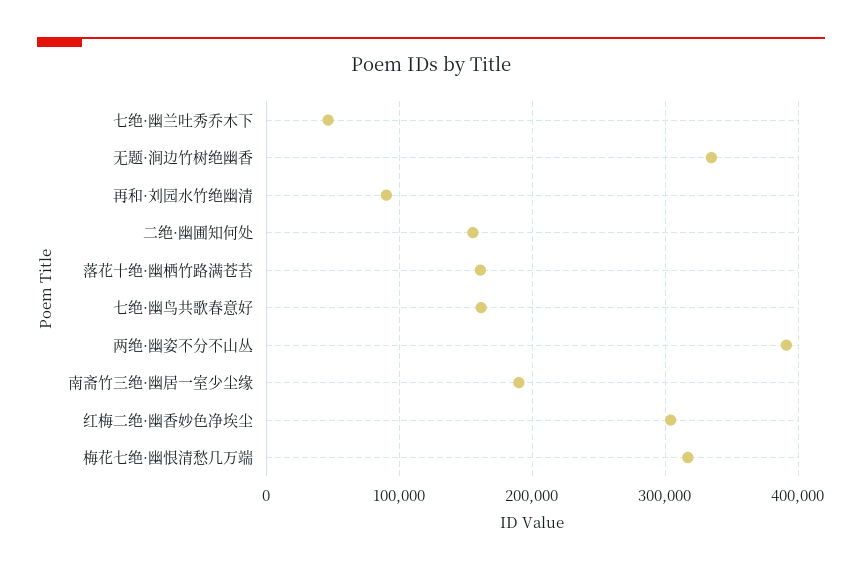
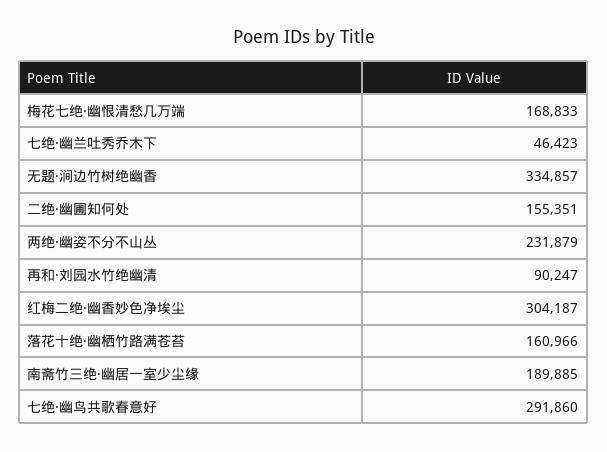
七绝·幽鸟共歌春意好: 160000 -> 291860
两绝·幽姿不分不山丛: 390000 -> 231879
梅花七绝·幽恨清愁几万端: 320000 -> 168833

